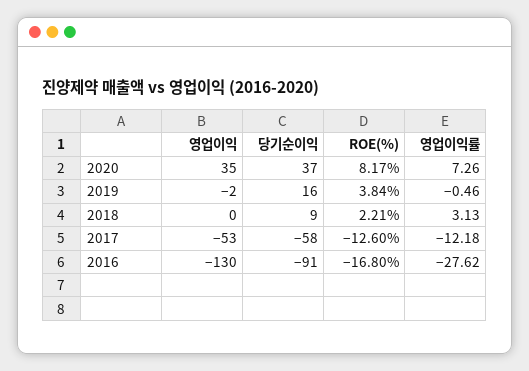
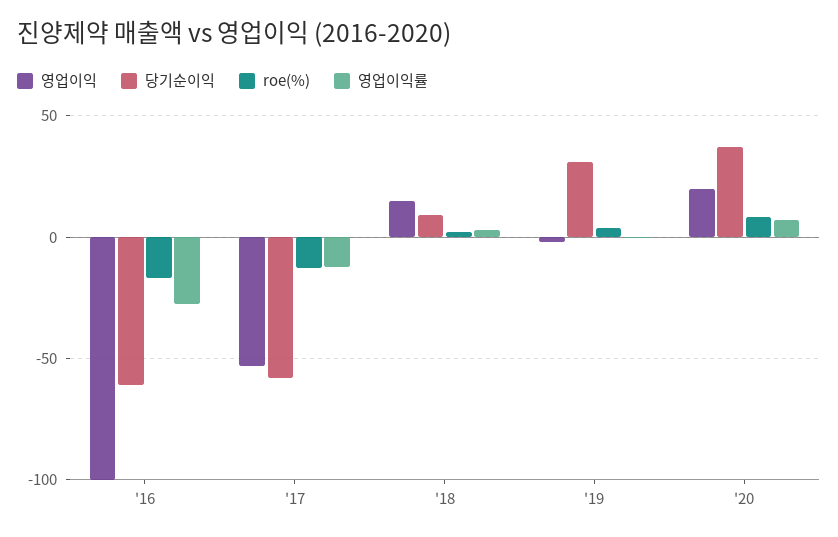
영업이익, 2020: 35 -> 20
당기순이익, 2019: 16 -> 30
영업이익, 2018: 0 -> 15
영업이익, 2016: -130 -> -100
당기순이익, 2016: -91 -> -60

